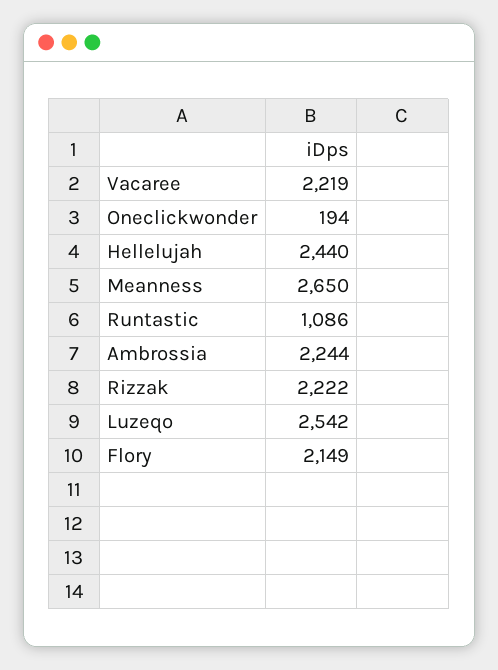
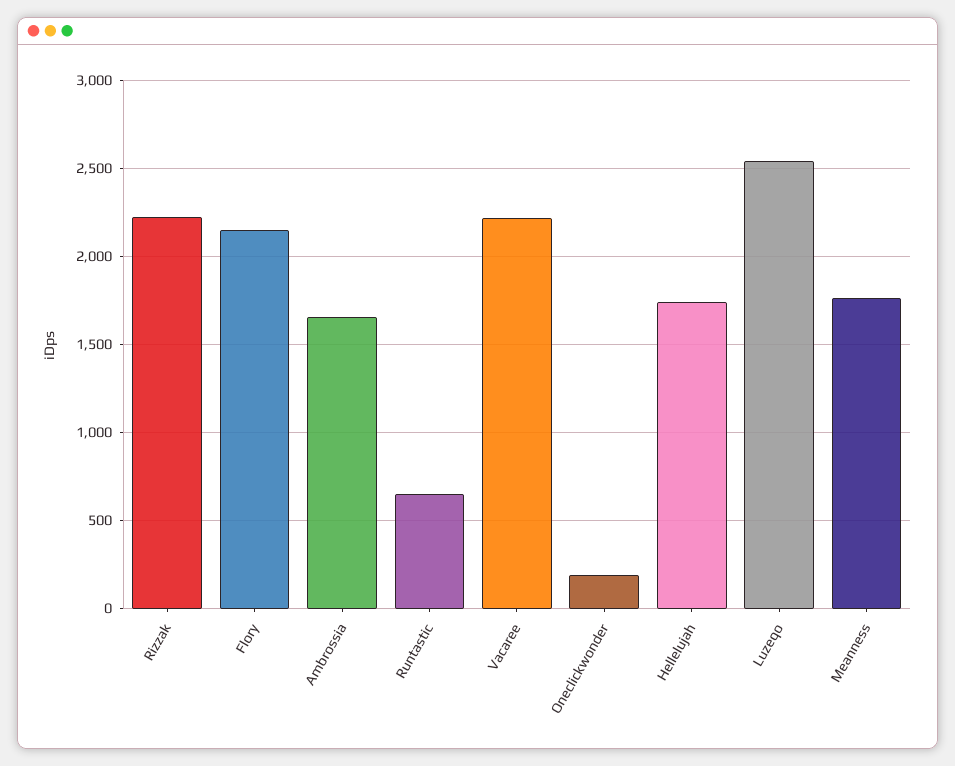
Hellelujah: 2440 -> 1750
Meanness: 2650 -> 1750
Runtastic: 1086 -> 650
Ambrossia: 2244 -> 1650

